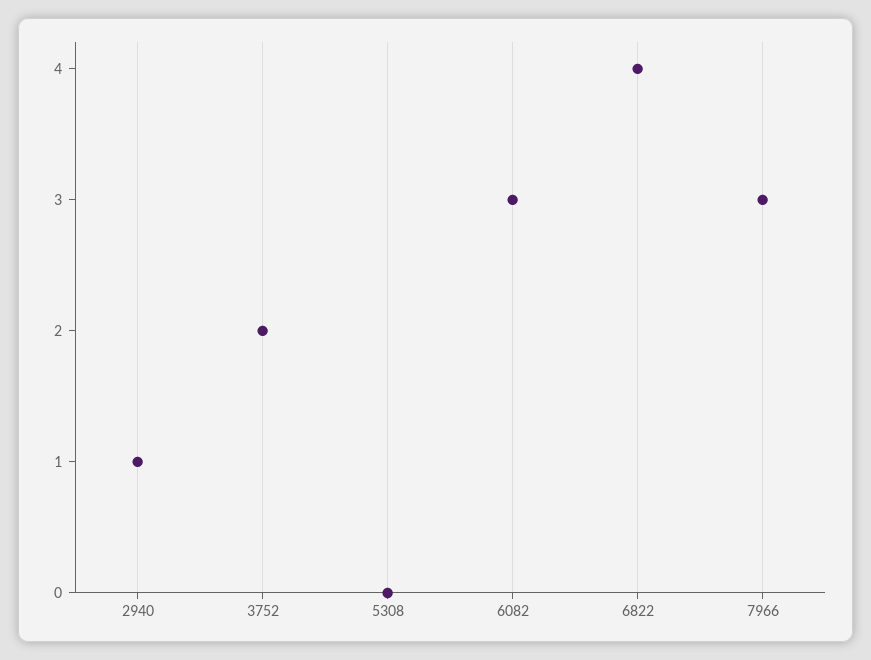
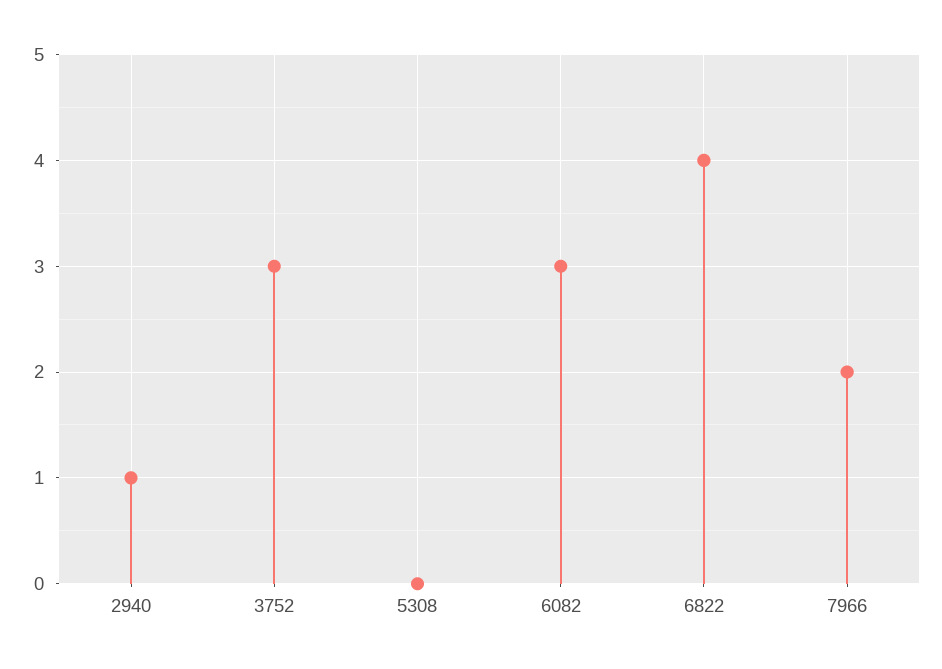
3752: 2 -> 3
7966: 3 -> 2

